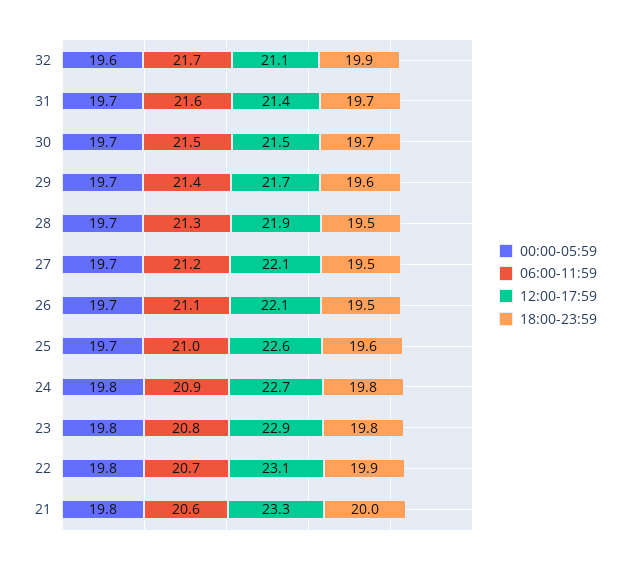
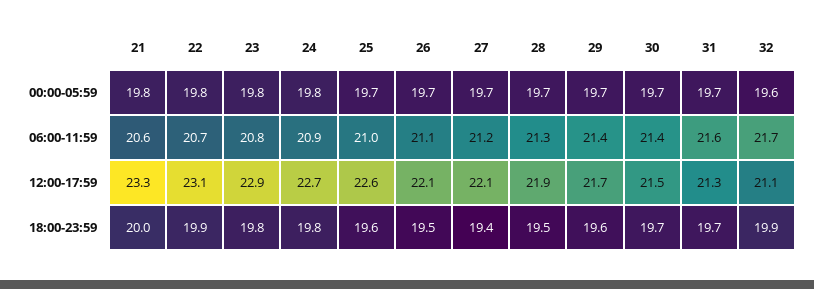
12:00-17:59, 31: 21.4 -> 21.3
06:00-11:59, 30: 21.5 -> 21.4
18:00-23:59, 27: 19.5 -> 19.4

